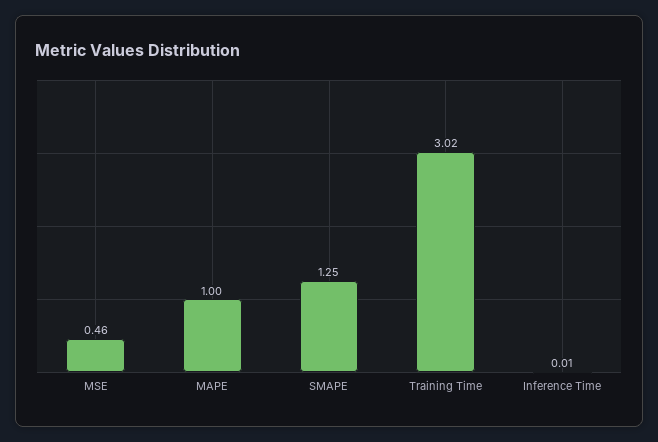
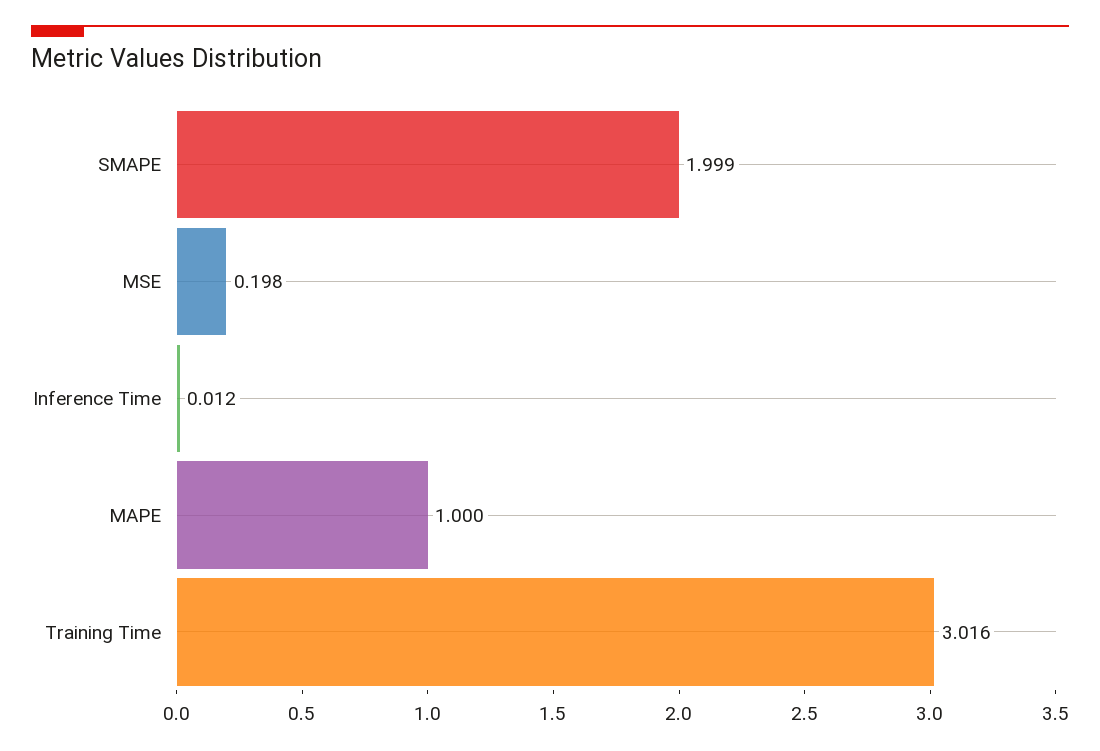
MSE: 0.46 -> 0.198
SMAPE: 1.25 -> 1.999

